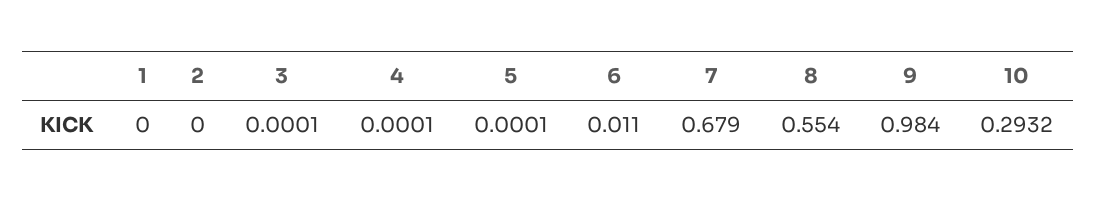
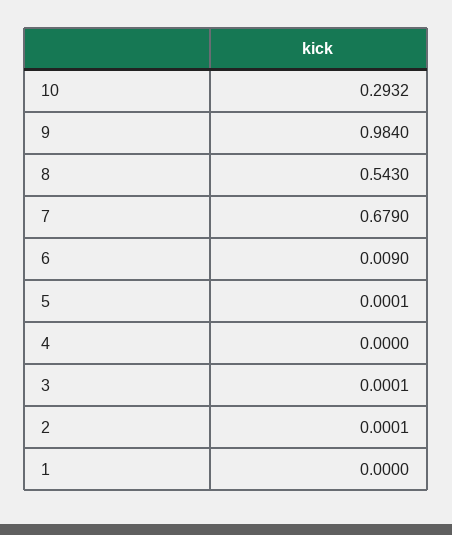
2: 0 -> 0.0001
4: 0.0001 -> 0
6: 0.011 -> 0.009
8: 0.554 -> 0.543

